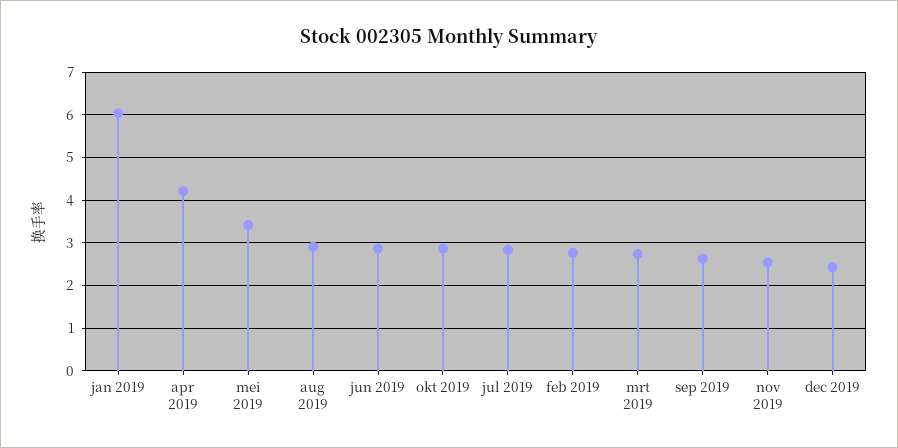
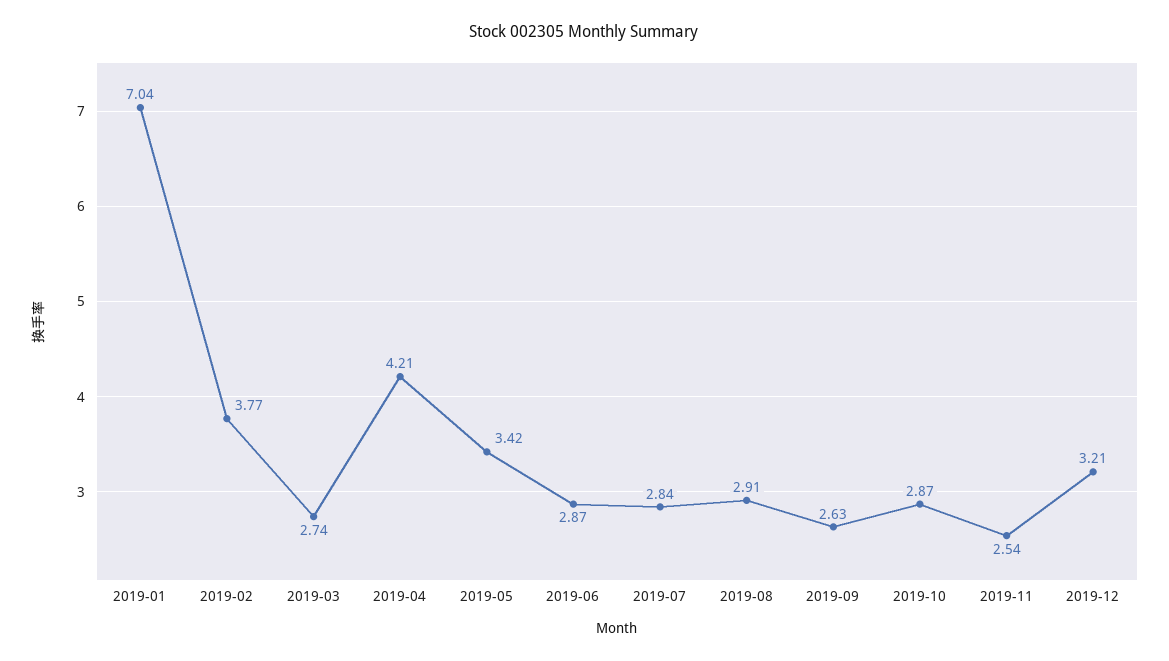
jan 2019: 6 -> 7.04
feb 2019: 2.8 -> 3.77
dec 2019: 2.4 -> 3.21

